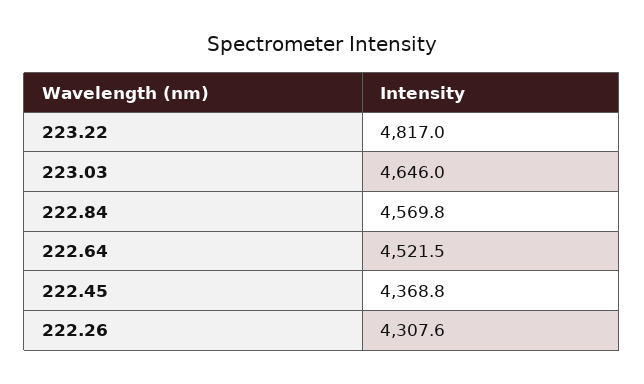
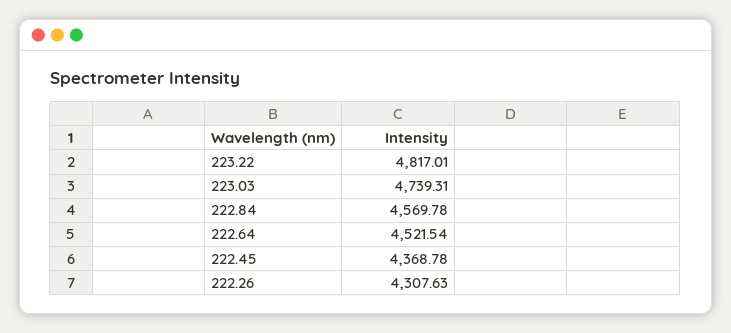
223.03: 4646 -> 4739.31

